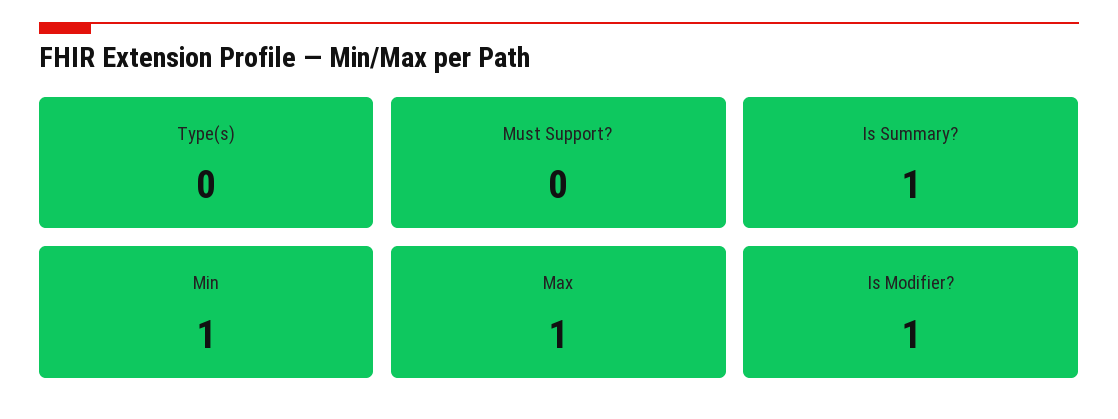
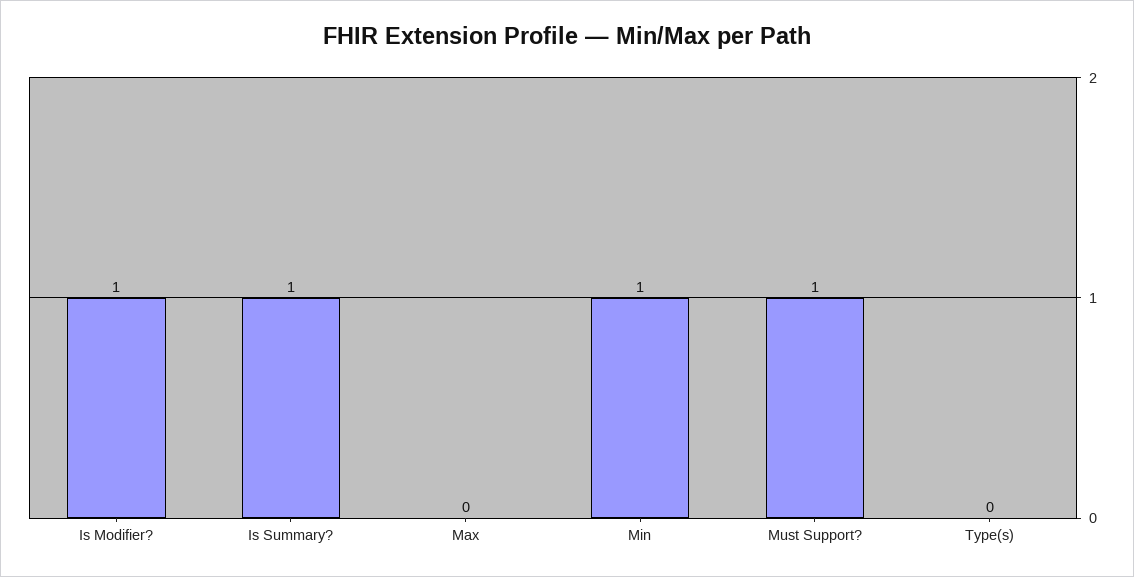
Must Support?: 0 -> 1
Max: 1 -> 0

